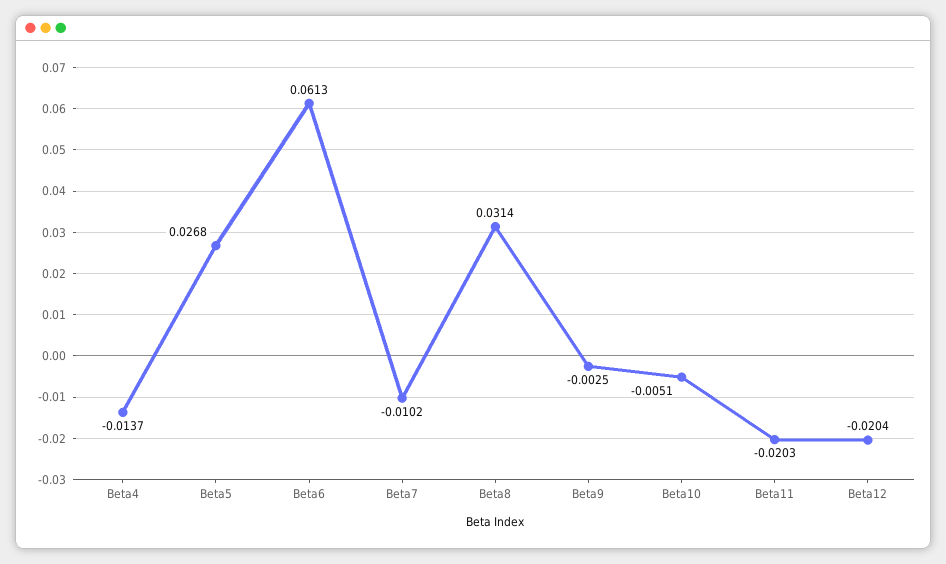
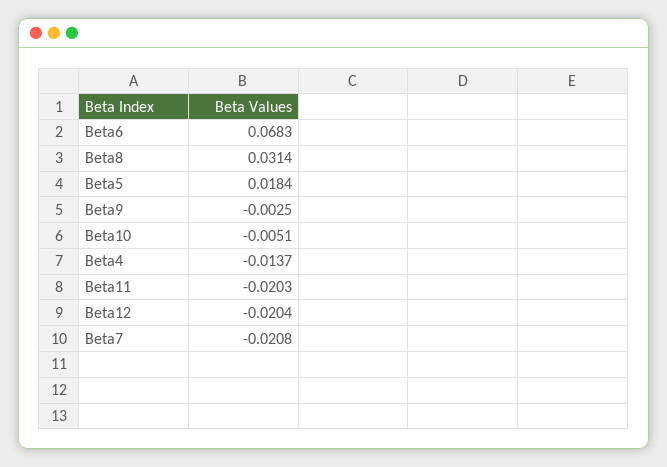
Beta5: 0.0268 -> 0.0184
Beta6: 0.0613 -> 0.0683
Beta7: -0.0102 -> -0.0208

